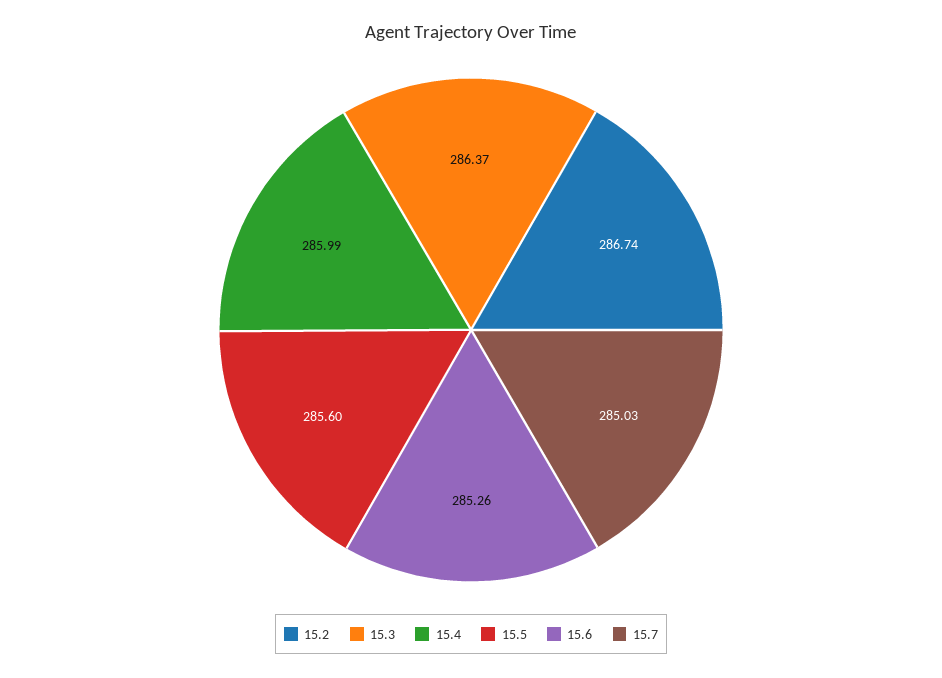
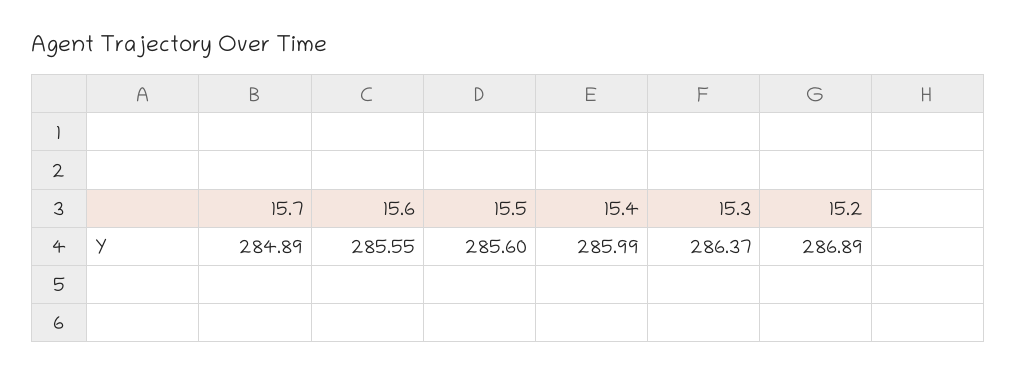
15.2: 286.74 -> 286.89
15.6: 285.26 -> 285.55
15.7: 285.03 -> 284.89

